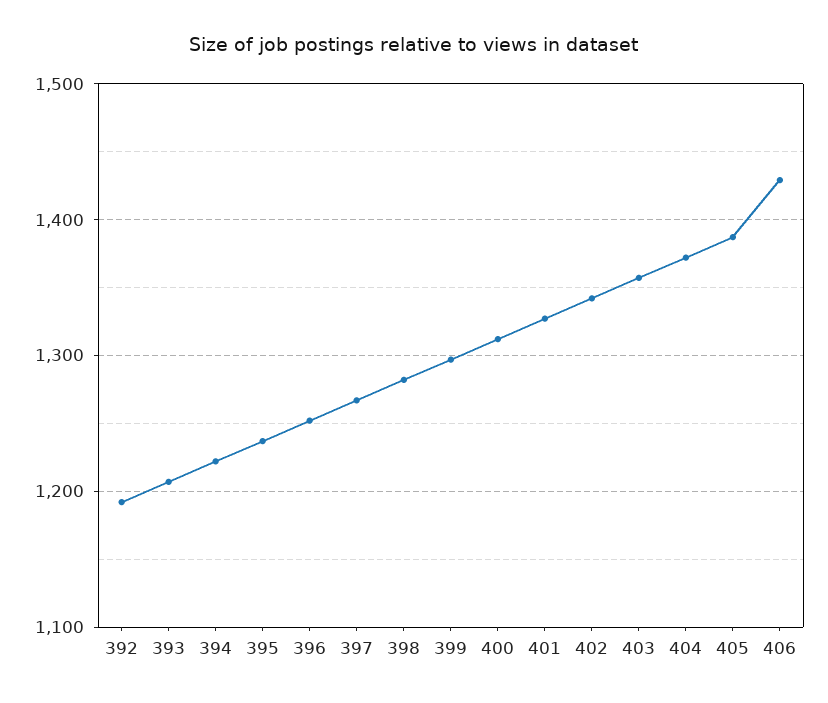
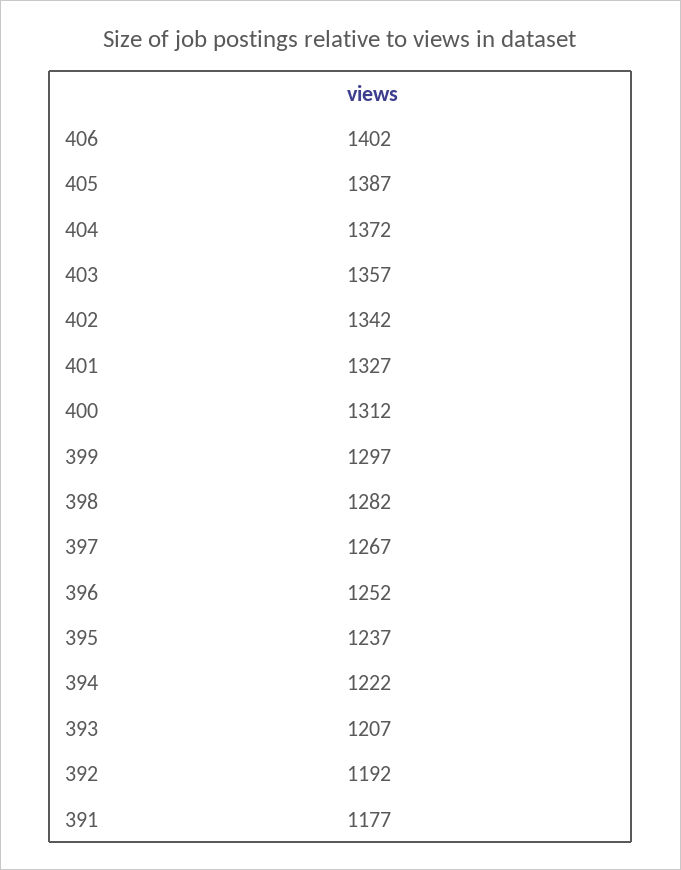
406: 1430 -> 1402
391: none -> 1177

